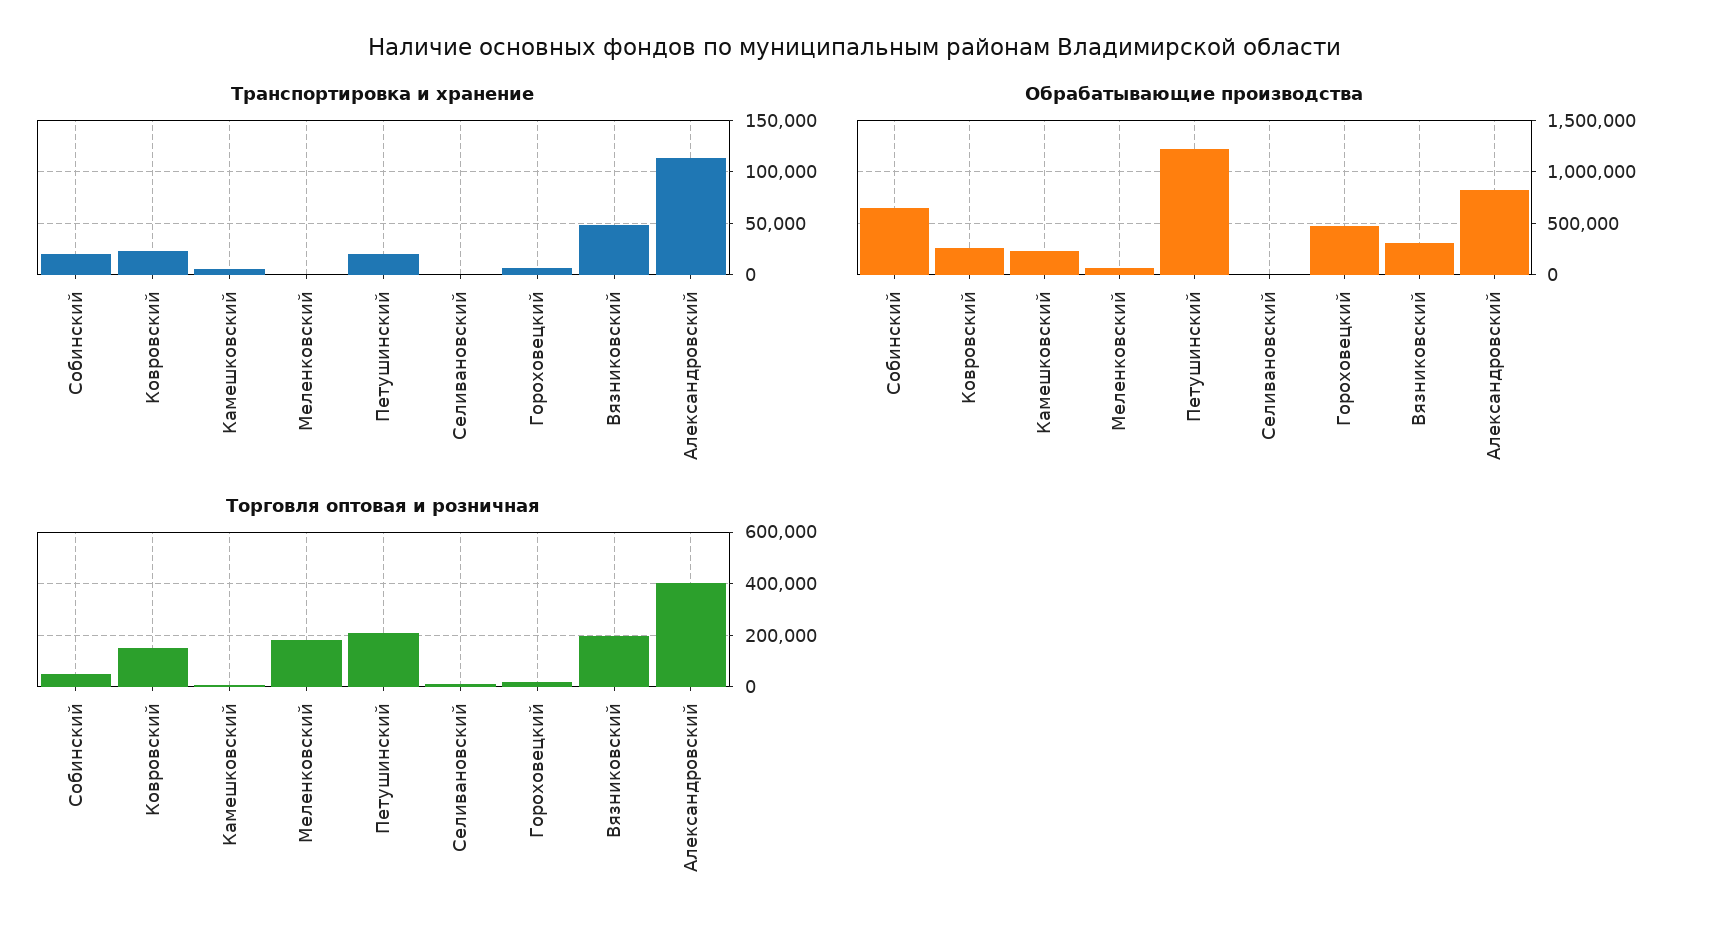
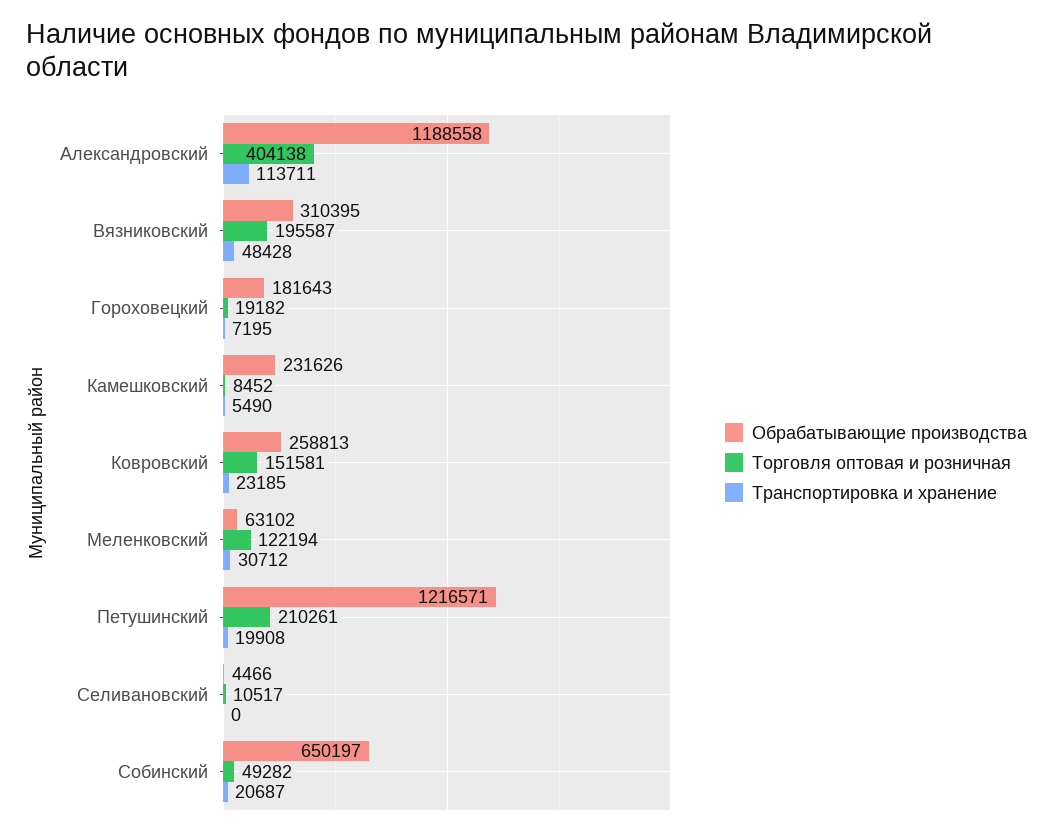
Транспортировка и хранение, Меленковский: 0 -> 30712
Обрабатывающие производства, Гороховецкий: 500000 -> 181643
Обрабатывающие производства, Александровский: 800000 -> 1188558
Торговля оптовая и розничная, Меленковский: 175000 -> 122194

